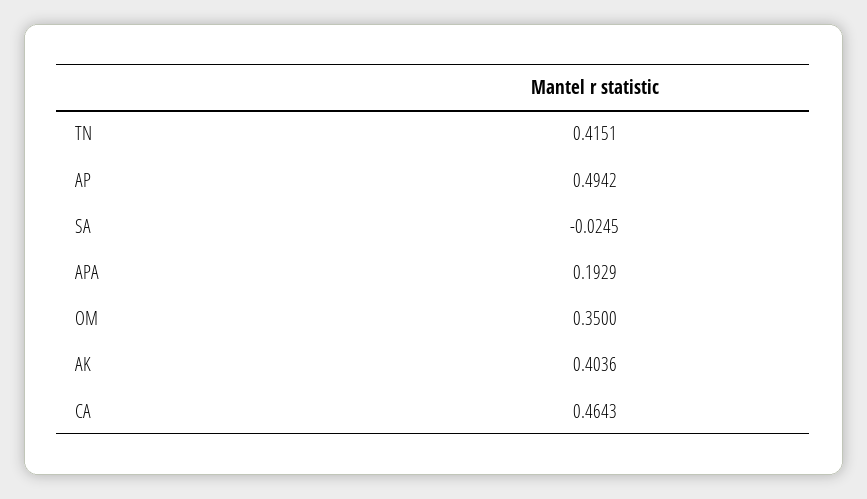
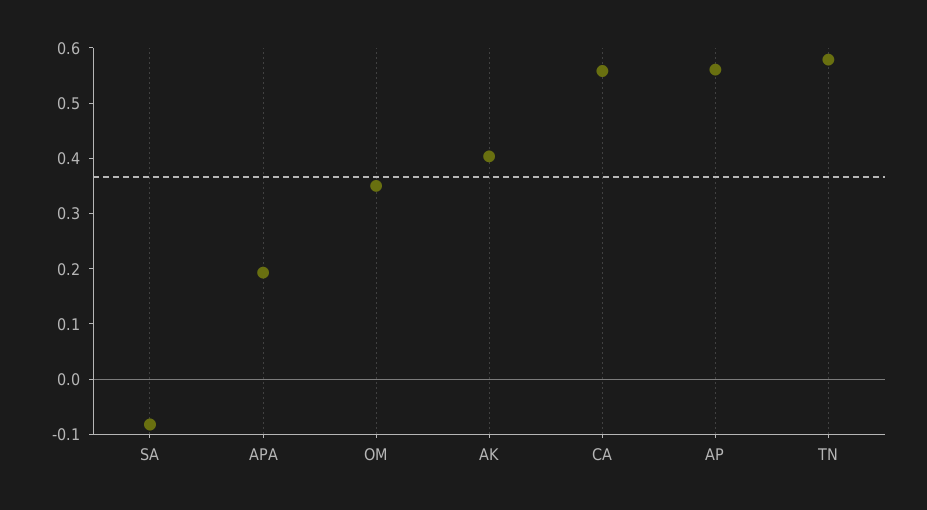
TN: 0.4151 -> 0.58
AP: 0.4942 -> 0.56
SA: -0.0245 -> -0.08
CA: 0.4643 -> 0.56

